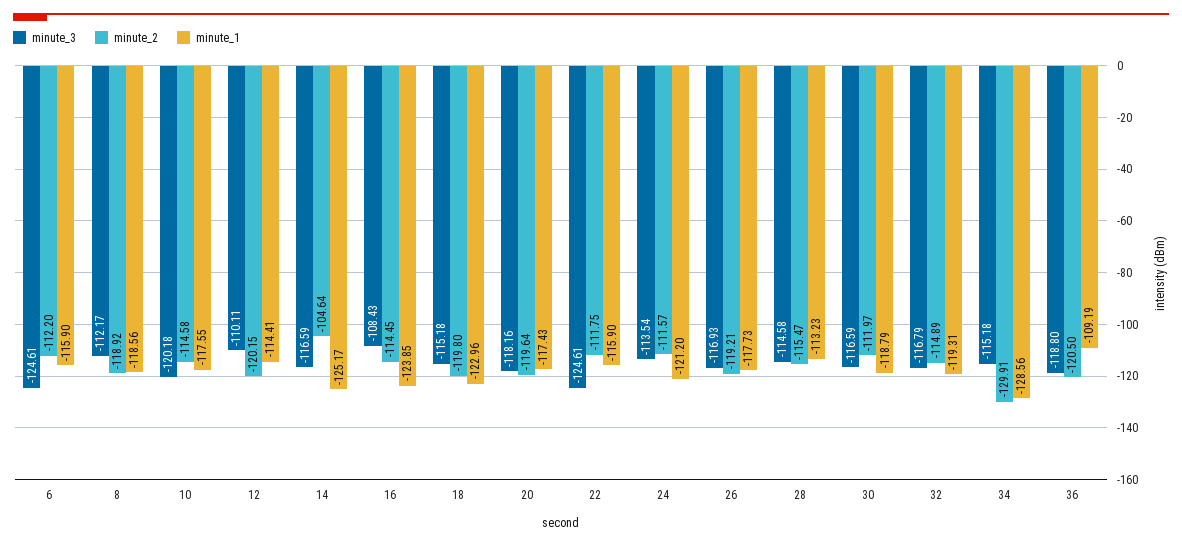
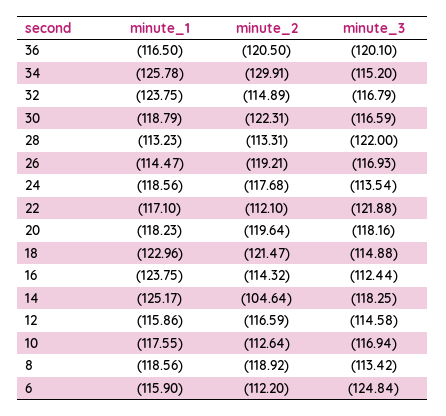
minute_3, 6: -124.61 -> -124.84
minute_3, 8: -112.17 -> -113.42
minute_3, 10: -120.18 -> -116.94
minute_2, 10: -114.58 -> -112.64
minute_3, 12: -110.11 -> -114.58
minute_2, 12: -120.15 -> -116.59
minute_1, 12: -114.41 -> -115.86
minute_3, 14: -116.59 -> -118.25
minute_3, 16: -108.43 -> -112.44
minute_2, 16: -114.45 -> -114.32
minute_1, 16: -123.85 -> -123.75
minute_3, 18: -115.18 -> -114.88
minute_2, 18: -119.8 -> -121.47
minute_1, 20: -117.43 -> -118.23
minute_3, 22: -124.61 -> -121.88
minute_2, 22: -111.75 -> -112.1
minute_1, 22: -115.9 -> -117.1
minute_2, 24: -111.57 -> -117.68
minute_1, 24: -121.2 -> -118.56
minute_1, 26: -117.73 -> -114.47
minute_3, 28: -114.58 -> -122
minute_2, 28: -115.47 -> -113.31
minute_2, 30: -111.97 -> -122.31
minute_1, 32: -119.31 -> -123.75
minute_3, 34: -115.18 -> -115.2
minute_1, 34: -128.56 -> -125.78
minute_3, 36: -118.8 -> -120.1
minute_1, 36: -109.19 -> -116.5

